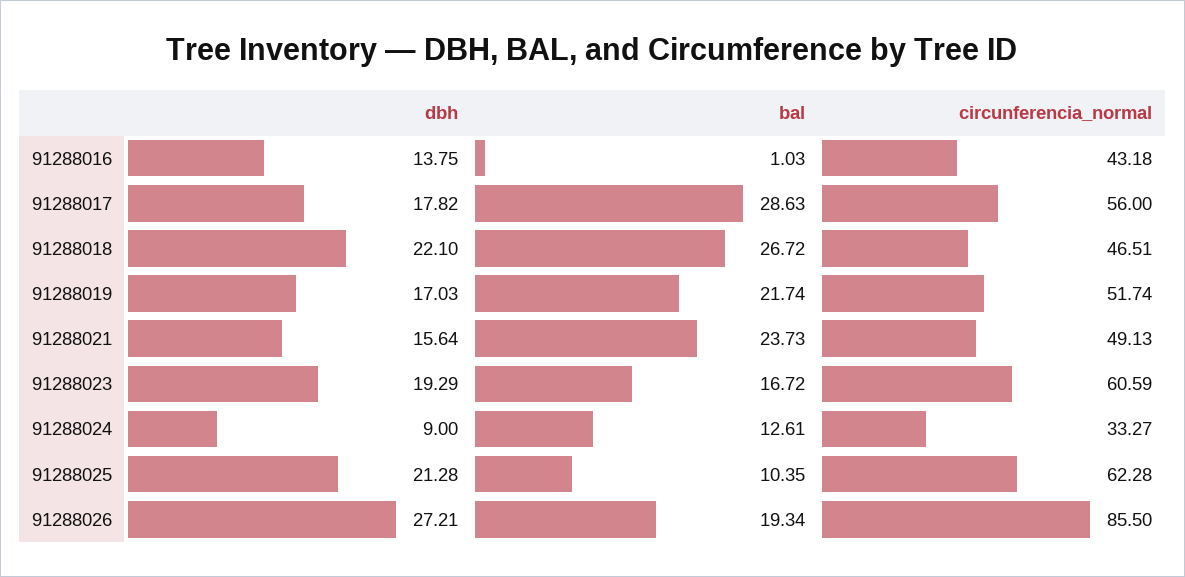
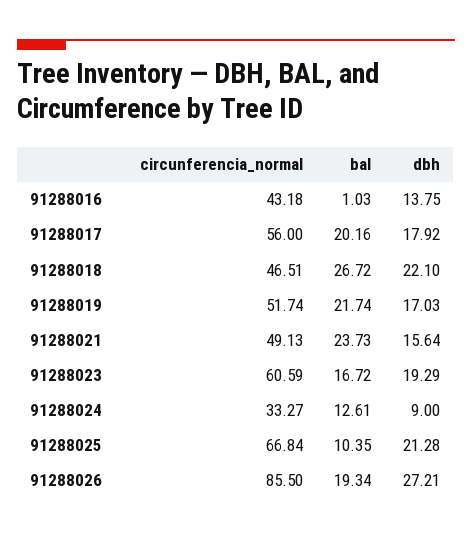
dbh, 91288017: 17.82 -> 17.92
bal, 91288017: 28.63 -> 20.16
circunferencia_normal, 91288025: 62.28 -> 66.84

